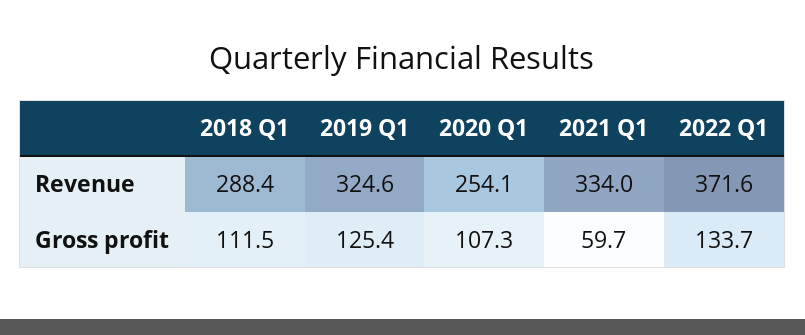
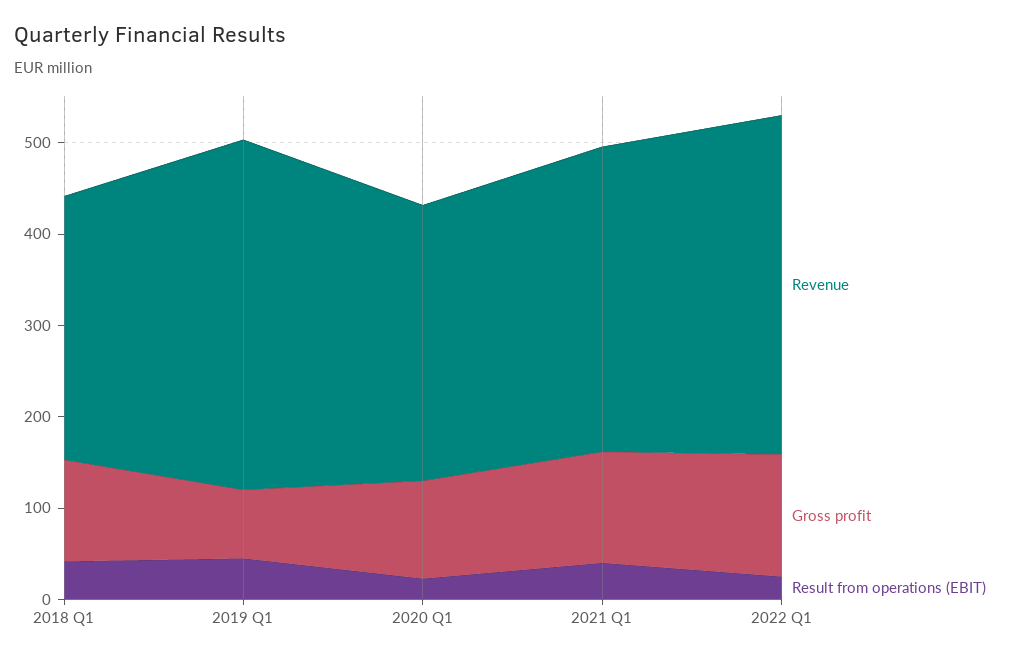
Revenue, 2019 Q1: 324.6 -> 380
Revenue, 2020 Q1: 254.1 -> 300
Gross profit, 2019 Q1: 125.4 -> 80
Gross profit, 2021 Q1: 59.7 -> 120
Result from operations (EBIT), 2018 Q1: none -> 40
Result from operations (EBIT), 2019 Q1: none -> 40
Result from operations (EBIT), 2020 Q1: none -> 20
Result from operations (EBIT), 2021 Q1: none -> 40
Result from operations (EBIT), 2022 Q1: none -> 20

